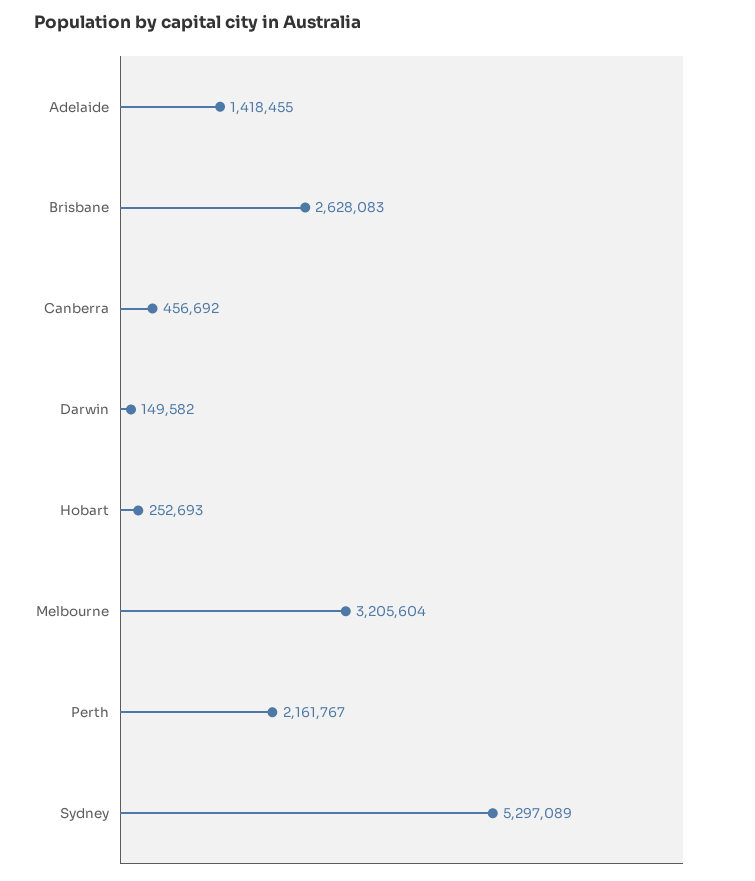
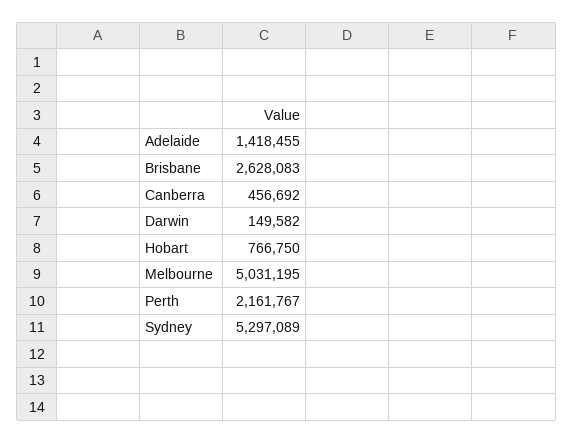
Hobart: 252693 -> 766750
Melbourne: 3205604 -> 5031195

